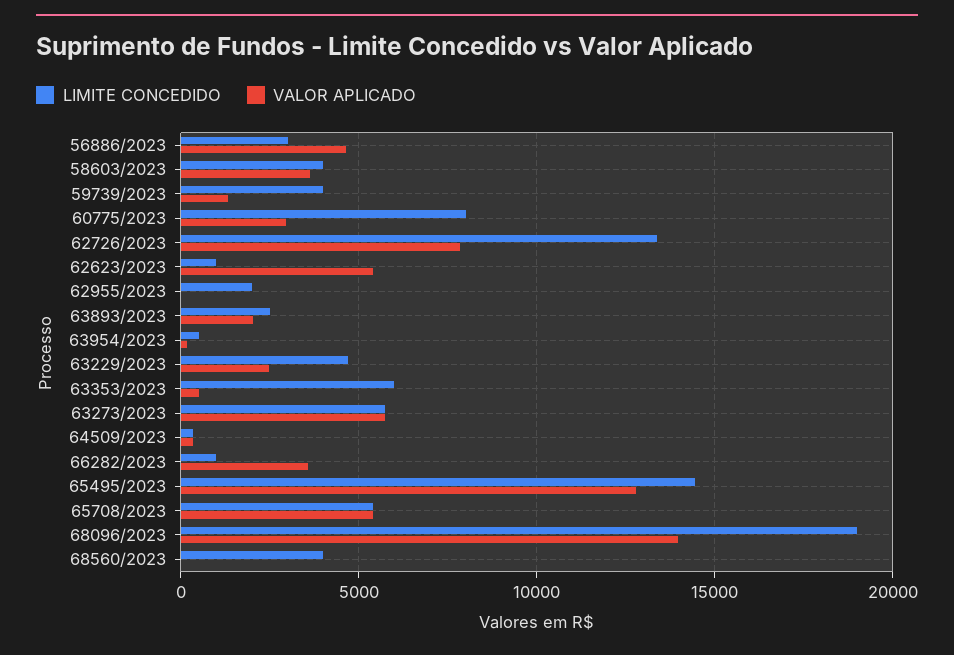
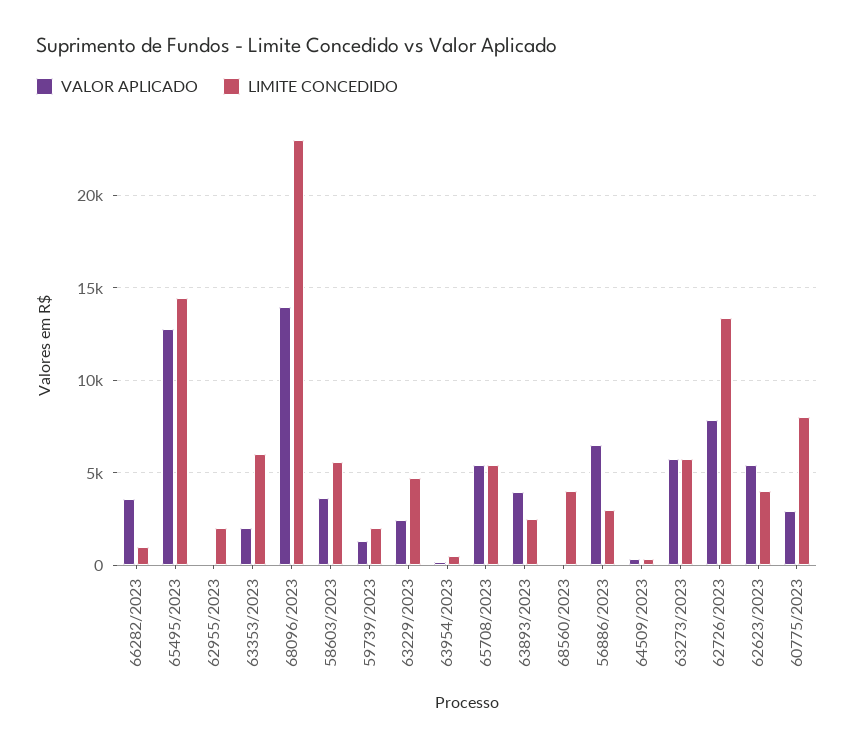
VALOR APLICADO, 56886/2023: 4500 -> 6500
LIMITE CONCEDIDO, 58603/2023: 4000 -> 5500
LIMITE CONCEDIDO, 59739/2023: 4000 -> 2000
LIMITE CONCEDIDO, 62623/2023: 1000 -> 4000
VALOR APLICADO, 63893/2023: 2000 -> 4000
VALOR APLICADO, 63353/2023: 500 -> 2000
LIMITE CONCEDIDO, 68096/2023: 19000 -> 23000

